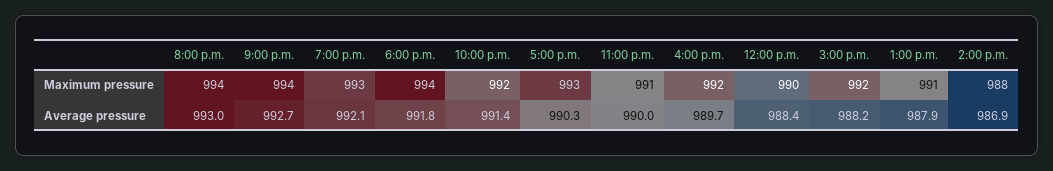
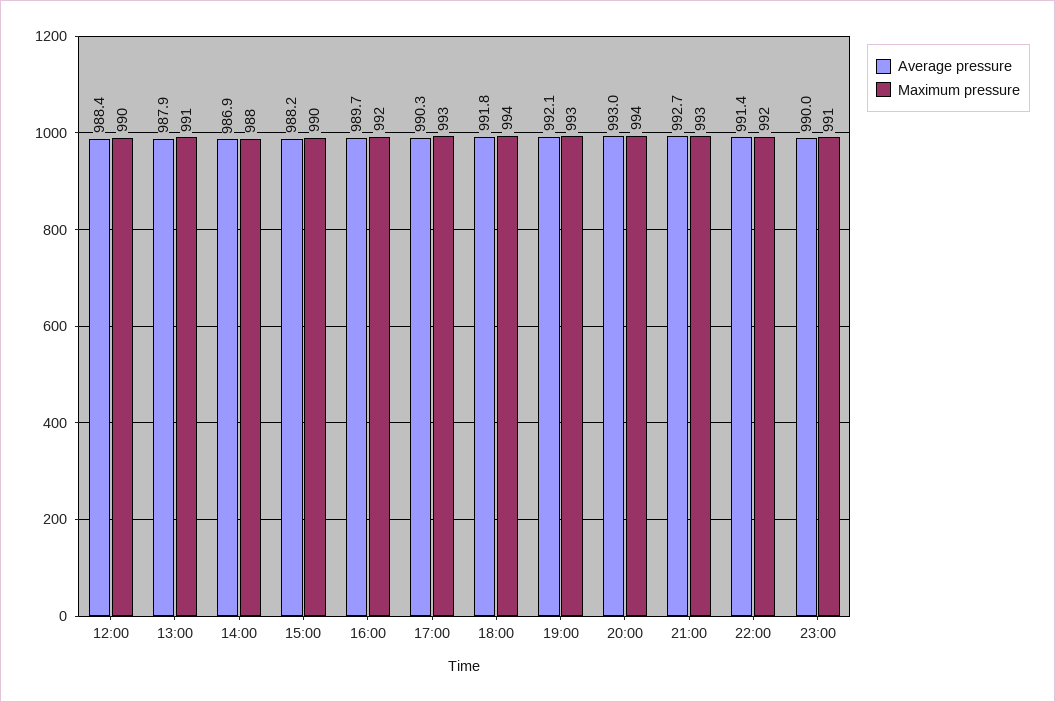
Maximum pressure, 9:00 p.m.: 994 -> 993
Maximum pressure, 3:00 p.m.: 992 -> 990

